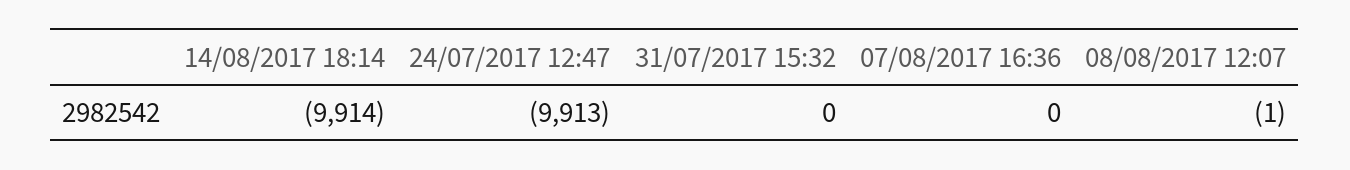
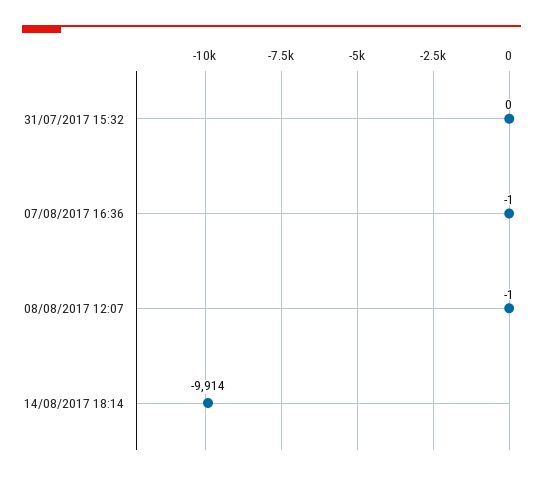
24/07/2017 12:47: -9913 -> none
07/08/2017 16:36: 0 -> -1

